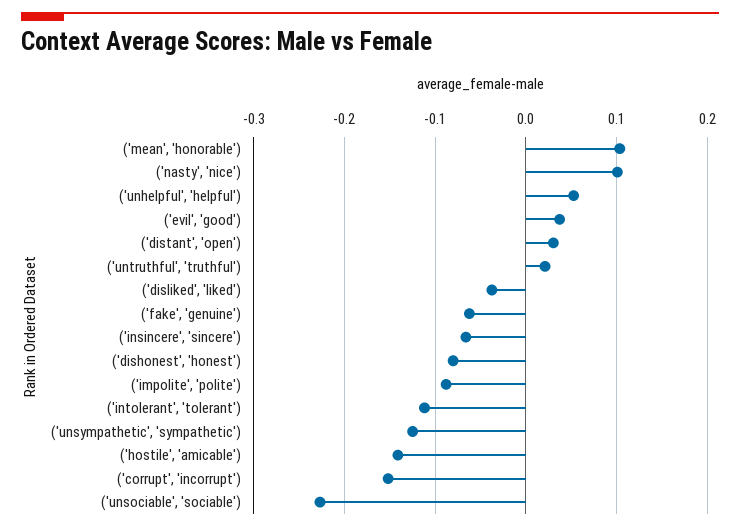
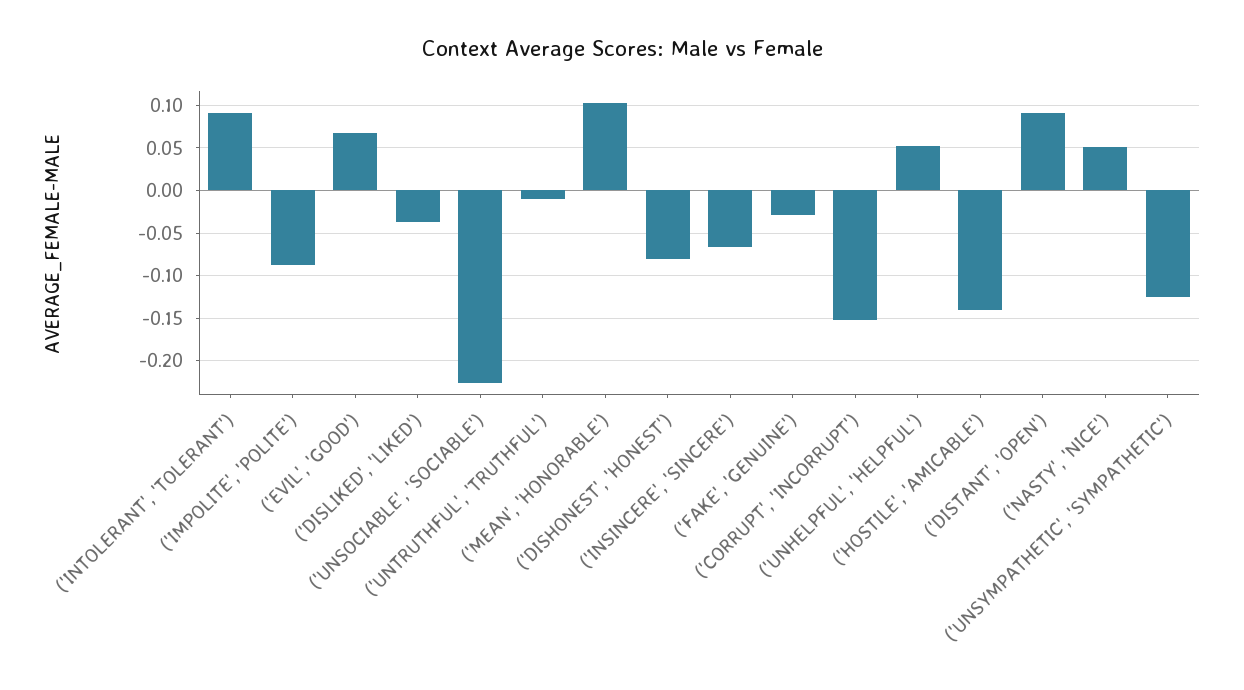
('nasty', 'nice'): 0.1 -> 0.05
('evil', 'good'): 0.04 -> 0.07
('distant', 'open'): 0.03 -> 0.09
('untruthful', 'truthful'): 0.02 -> -0.01
('fake', 'genuine'): -0.06 -> -0.03
('intolerant', 'tolerant'): -0.11 -> 0.09

